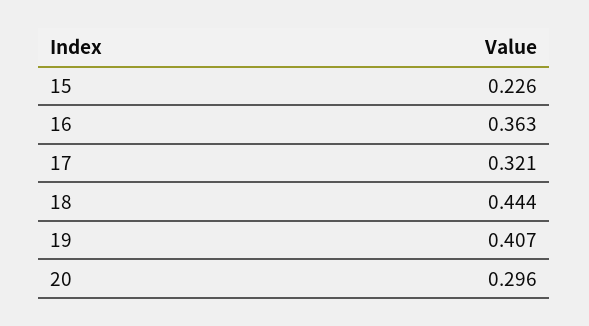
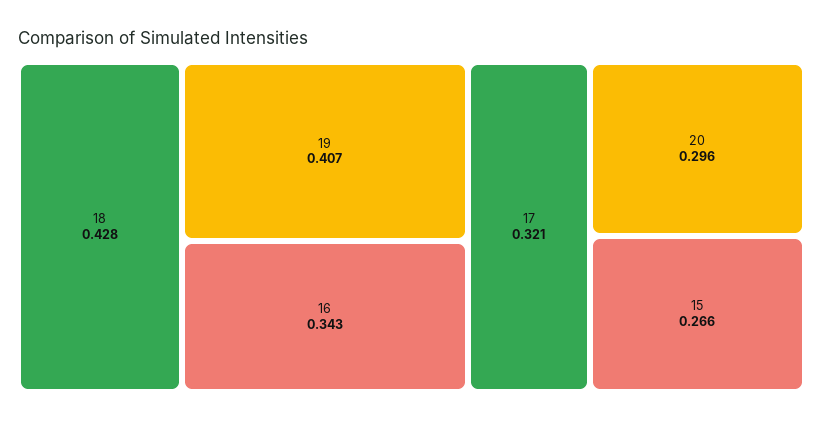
15: 0.226 -> 0.266
16: 0.363 -> 0.343
18: 0.444 -> 0.428

